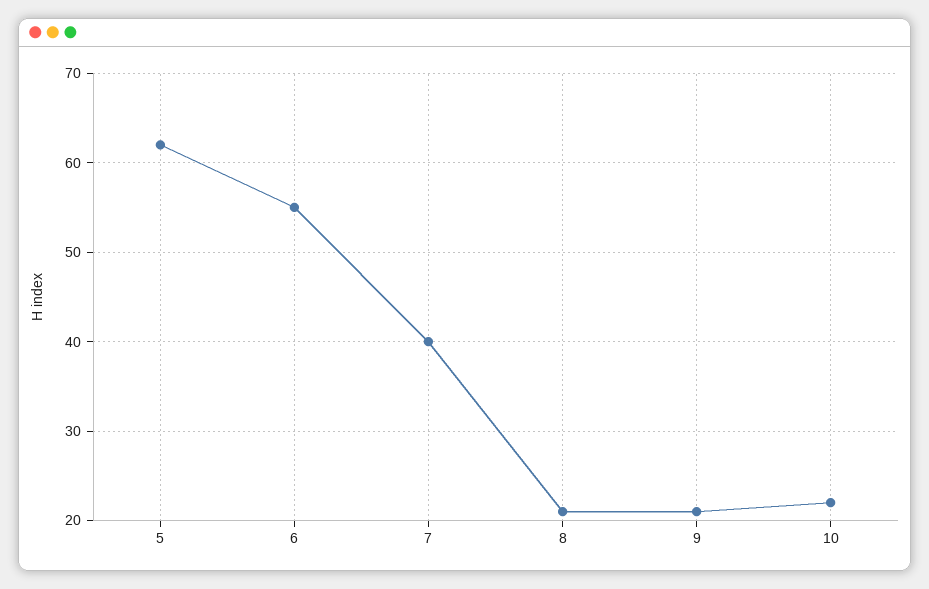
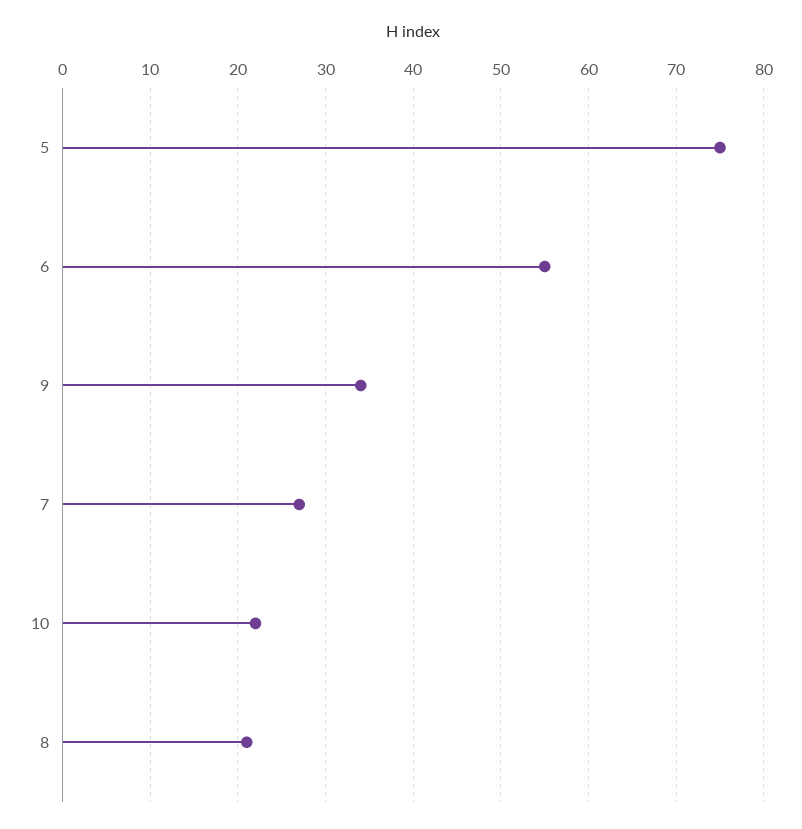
5: 62 -> 75
7: 40 -> 27
9: 21 -> 34

